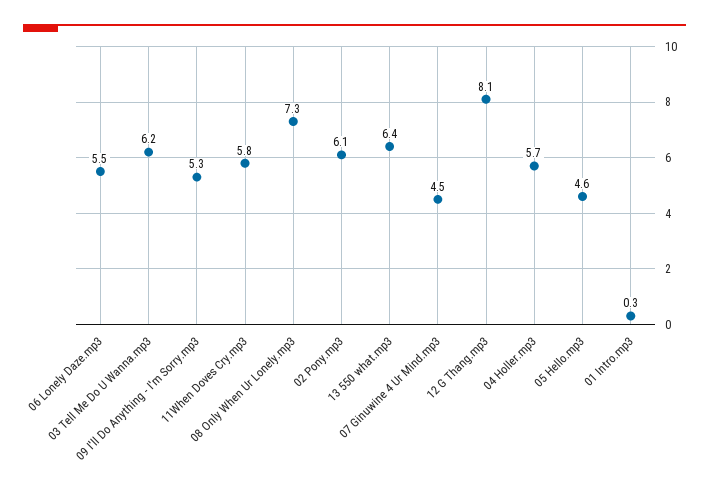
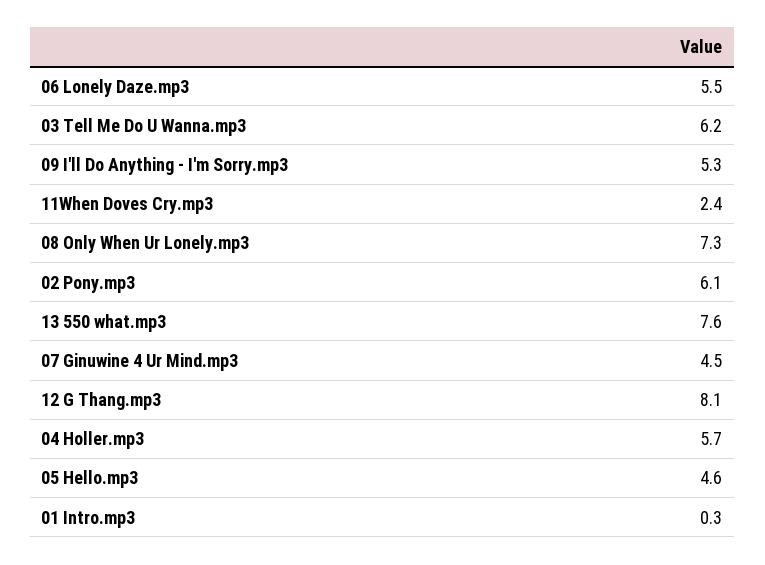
11When Doves Cry.mp3: 5.8 -> 2.4
13 550 what.mp3: 6.4 -> 7.6

